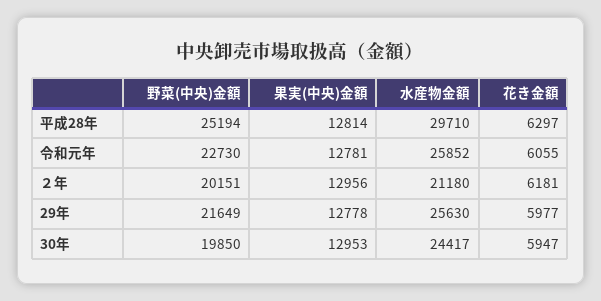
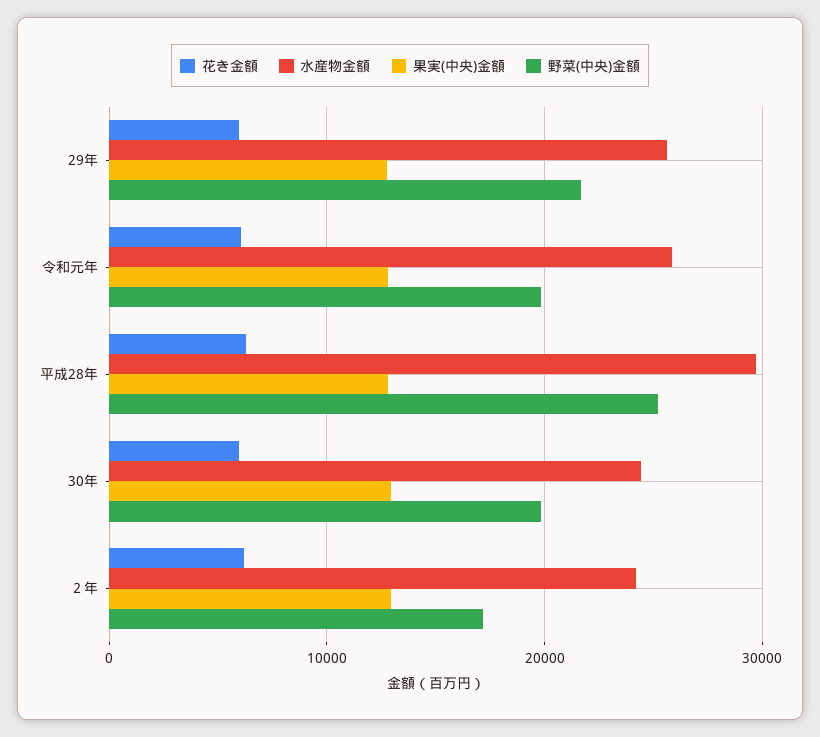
野菜(中央)金額, 令和元年: 22730 -> 20000
野菜(中央)金額, ２年: 20151 -> 17000
水産物金額, ２年: 21180 -> 24000

